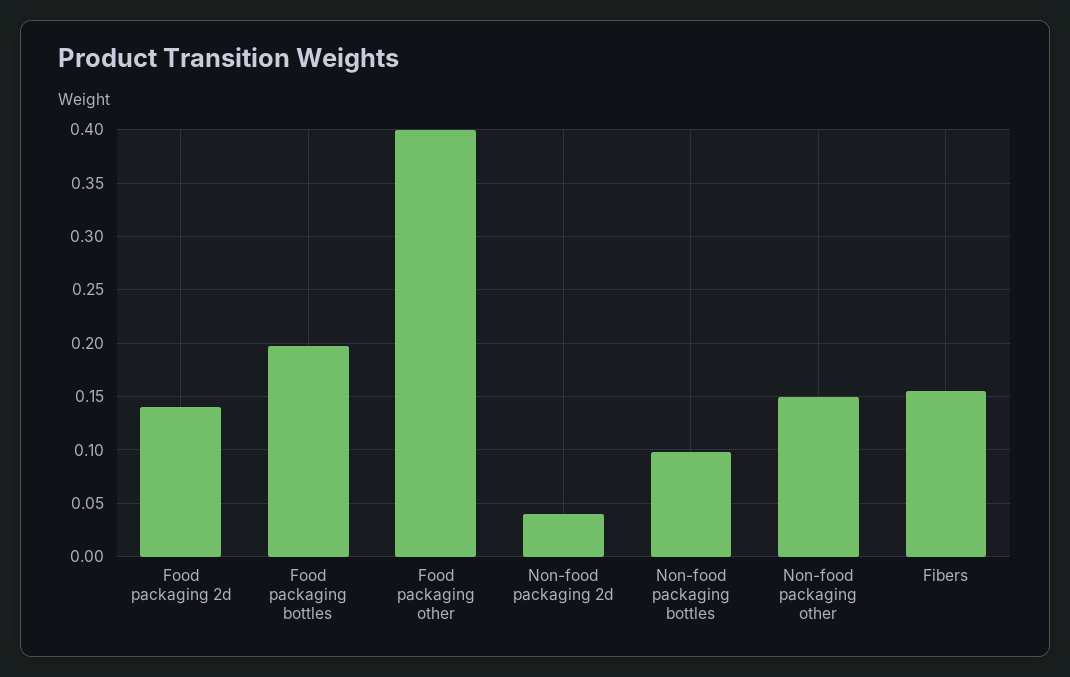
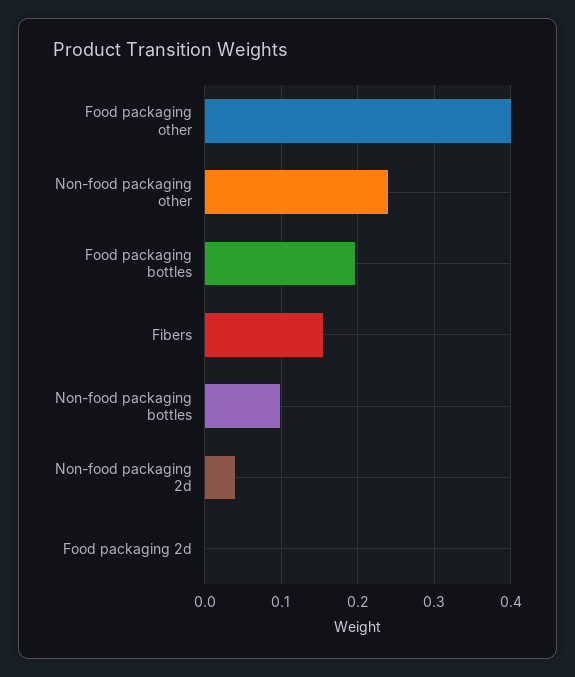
Food packaging 2d: 0.14 -> 0
Non-food packaging other: 0.15 -> 0.24

